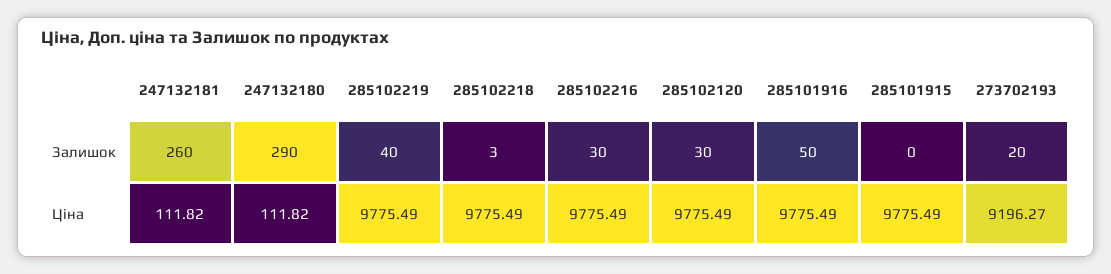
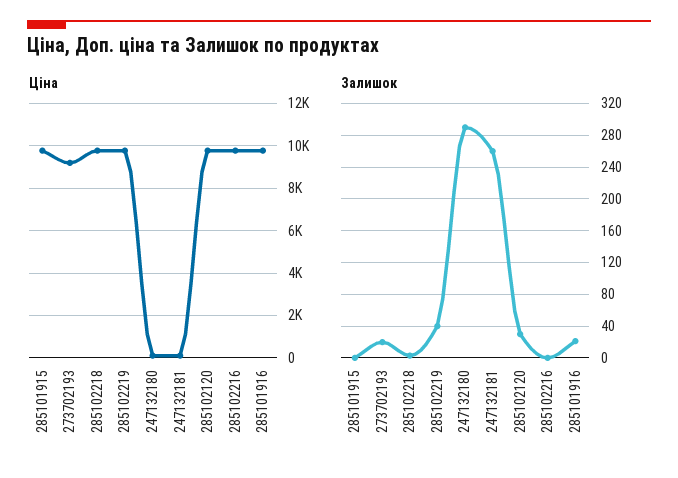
Залишок, 285102216: 30 -> 0
Залишок, 285101916: 50 -> 20

